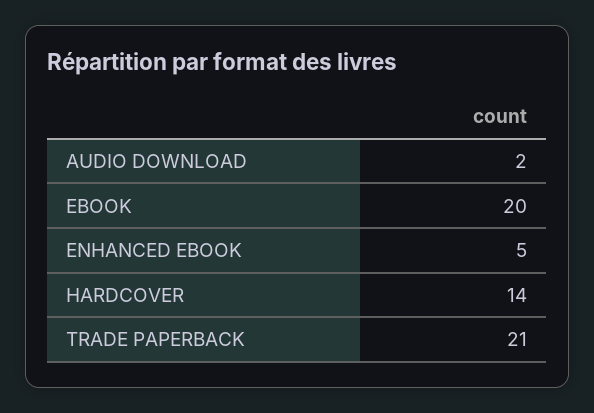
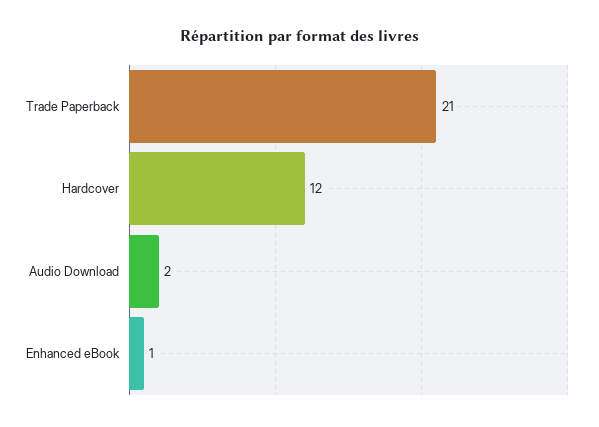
EBOOK: 20 -> none
ENHANCED EBOOK: 5 -> 1
HARDCOVER: 14 -> 12

